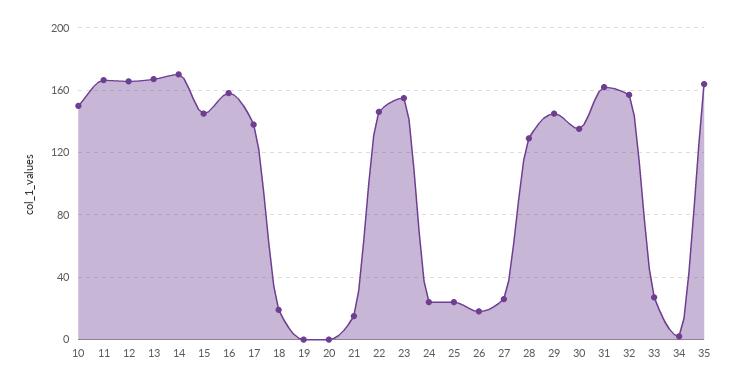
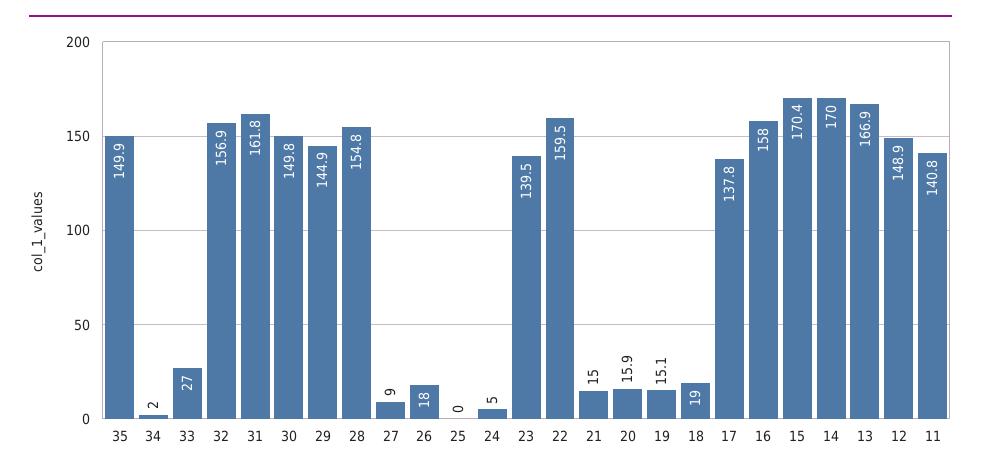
10: 150 -> none
11: 165 -> 140.8
12: 165 -> 148.9
15: 145 -> 170.4
19: 0 -> 15.1
20: 0 -> 15.9
22: 145 -> 159.5
23: 155 -> 139.5
24: 25 -> 5
25: 25 -> 0
27: 25 -> 9
28: 130 -> 154.8
30: 135 -> 149.8
35: 165 -> 149.9

